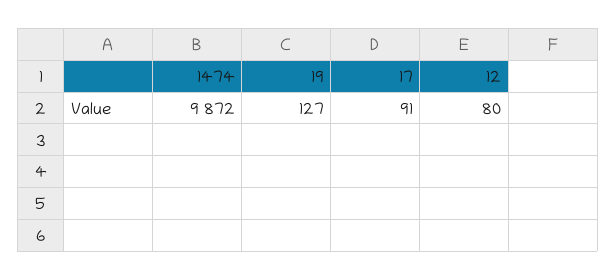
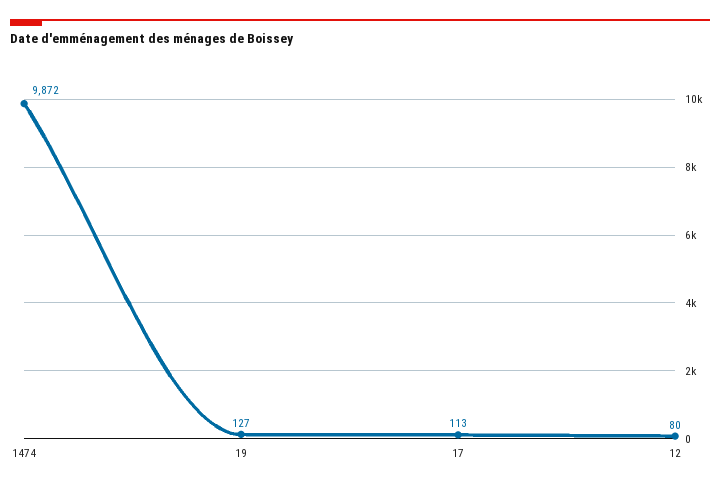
17: 91 -> 113

